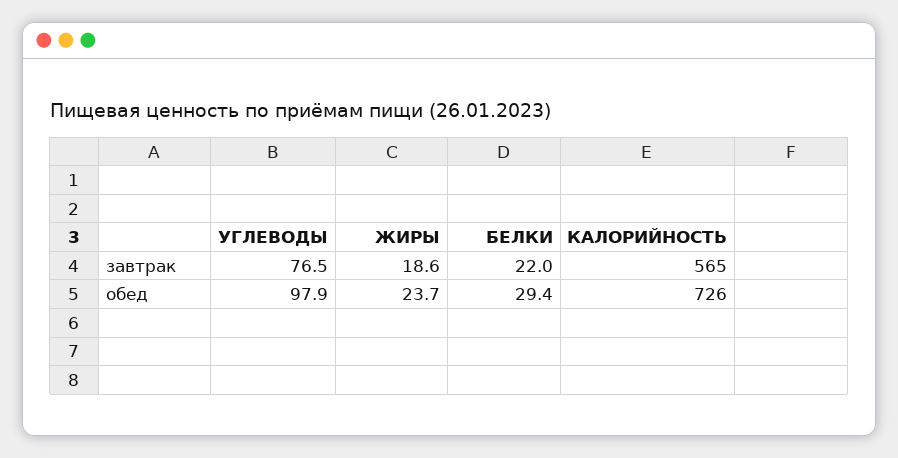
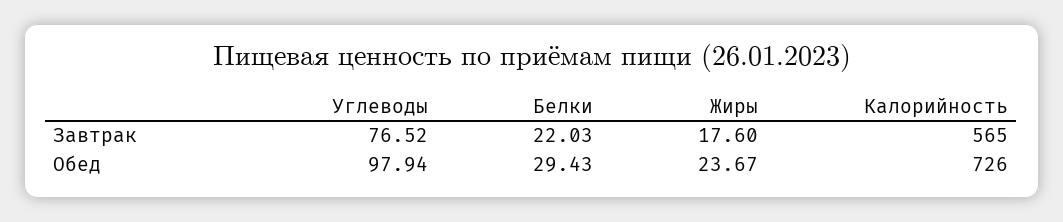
ЖИРЫ, завтрак: 18.6 -> 17.6

